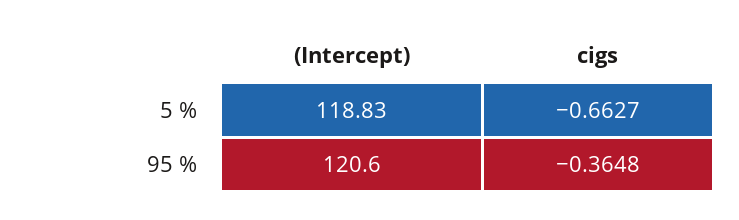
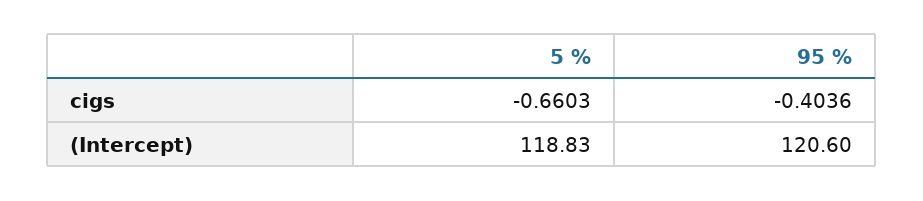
cigs, 5 %: -0.6627 -> -0.6603
cigs, 95 %: -0.3648 -> -0.4036

